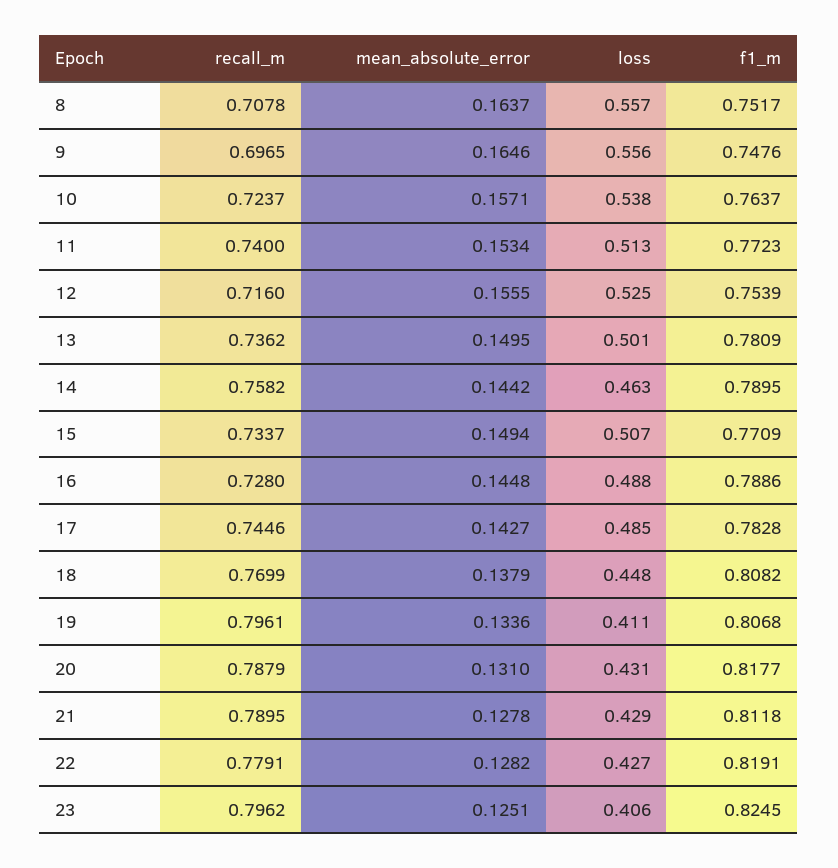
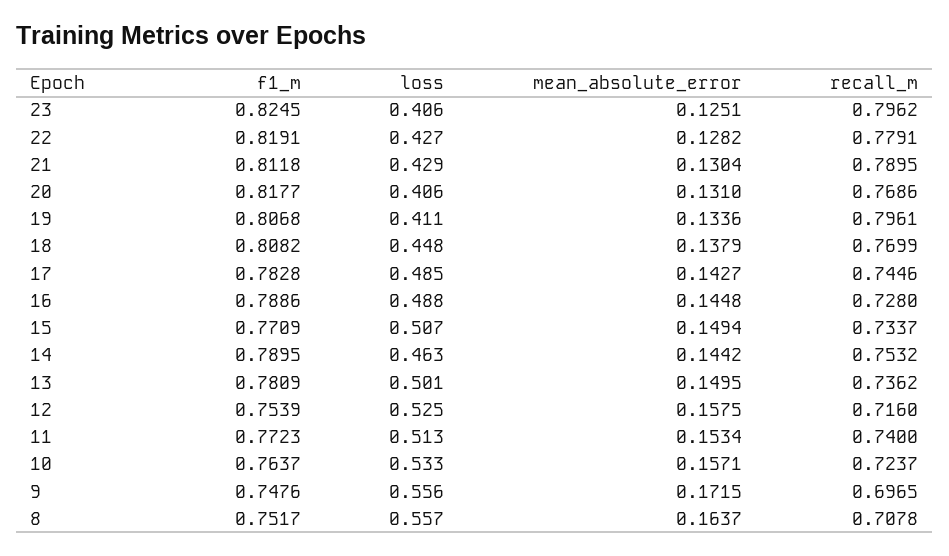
mean_absolute_error, 9: 0.1646 -> 0.1715
loss, 10: 0.538 -> 0.533
mean_absolute_error, 12: 0.1555 -> 0.1575
recall_m, 14: 0.7582 -> 0.7532
recall_m, 20: 0.7879 -> 0.7686
loss, 20: 0.431 -> 0.406
mean_absolute_error, 21: 0.1278 -> 0.1304

